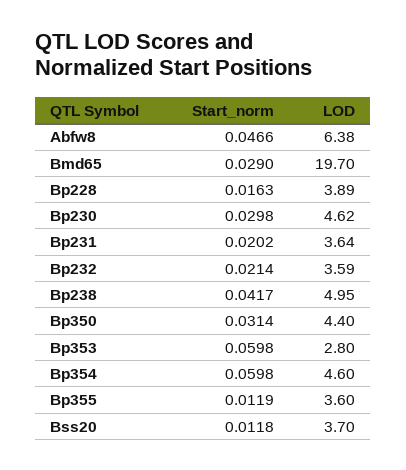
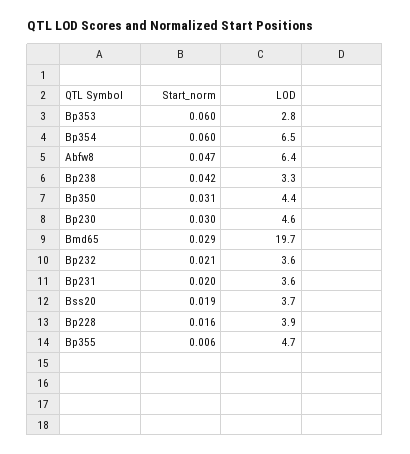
LOD, Bp238: 4.95 -> 3.3
LOD, Bp354: 4.6 -> 6.5
Start_norm, Bp355: 0.0119 -> 0.006
LOD, Bp355: 3.6 -> 4.7
Start_norm, Bss20: 0.0118 -> 0.019

